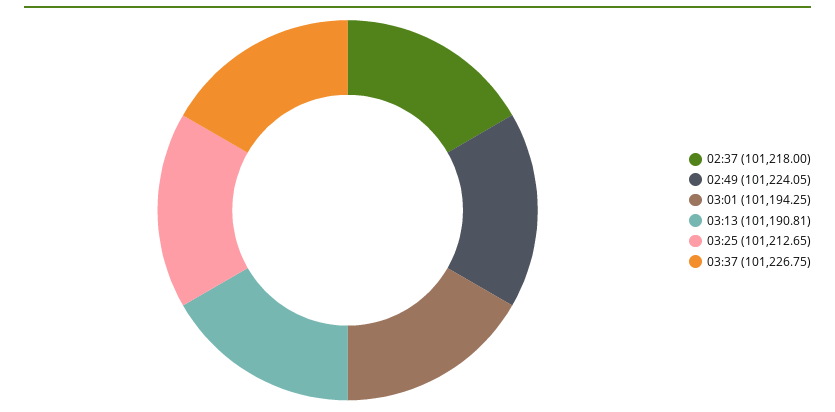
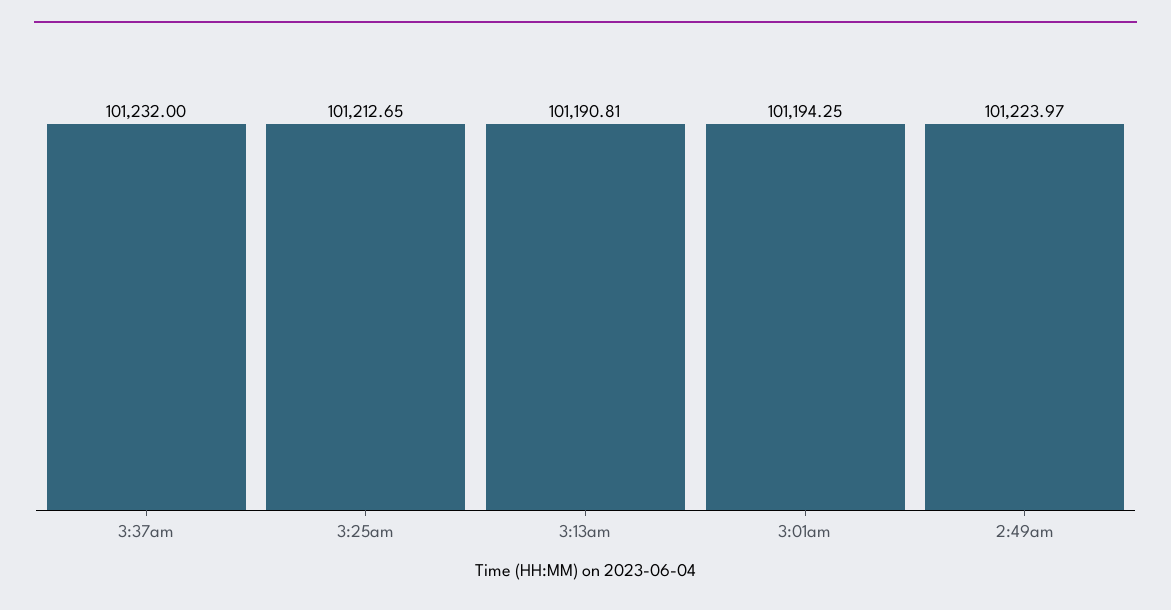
02:37: 101218 -> none
02:49: 101224.05 -> 101223.97
03:37: 101226.75 -> 101232

